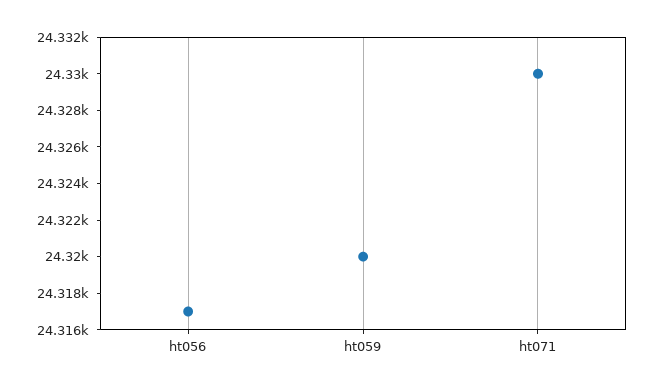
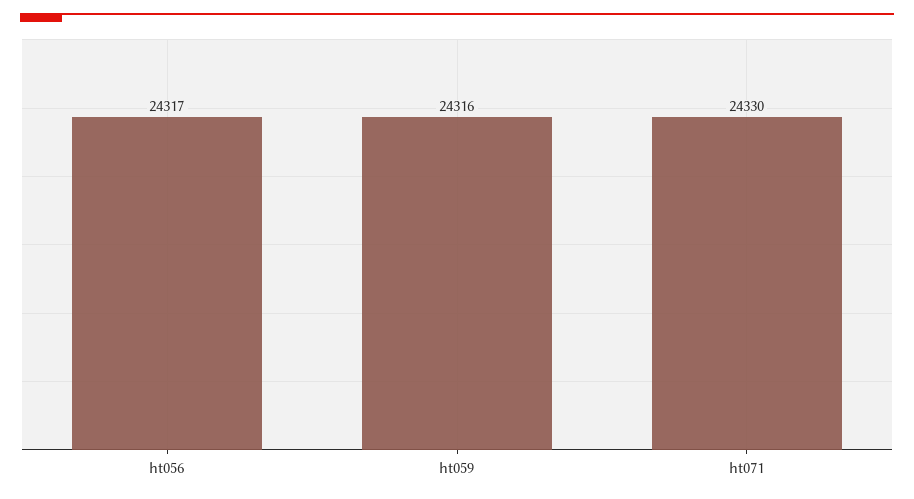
ht059: 24320 -> 24316

